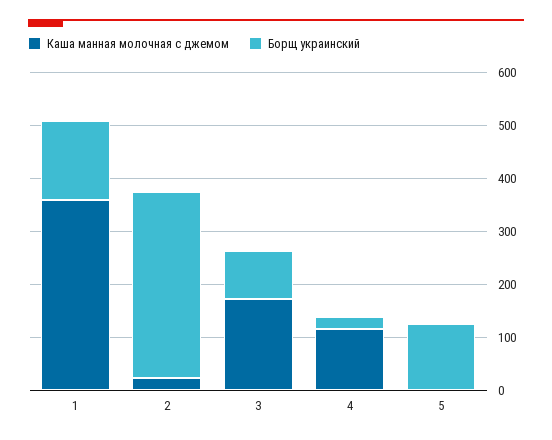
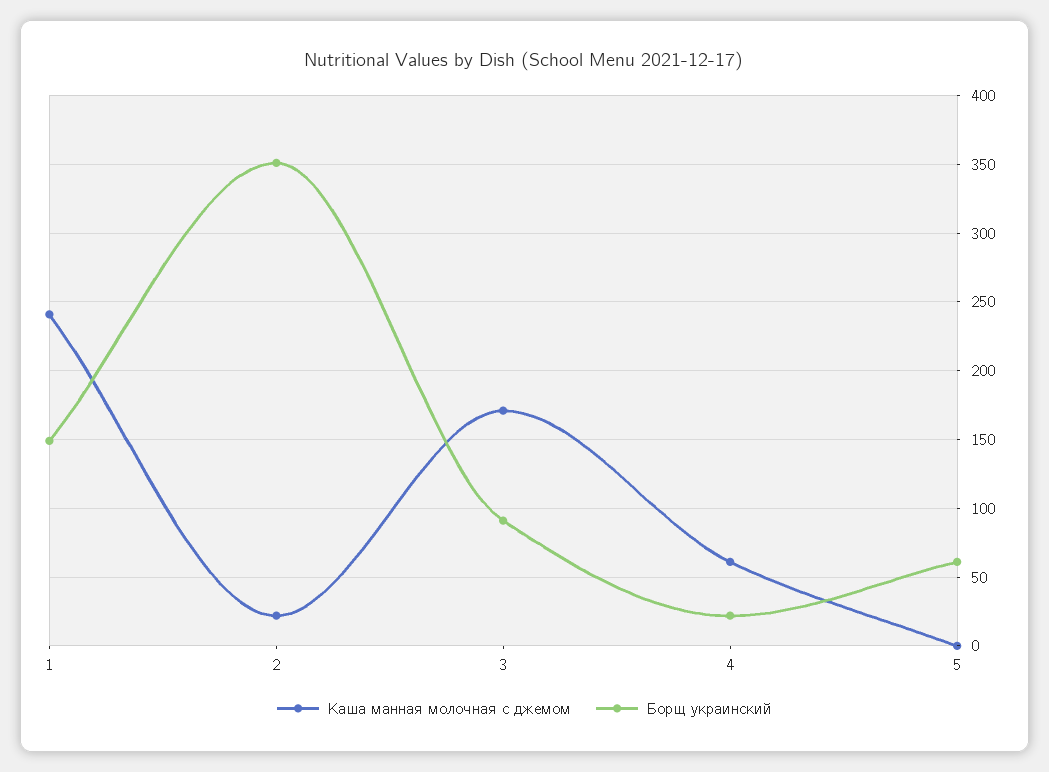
Каша манная молочная с джемом, 1: 360 -> 240
Каша манная молочная с джемом, 4: 120 -> 60
Борщ украинский, 5: 120 -> 60

